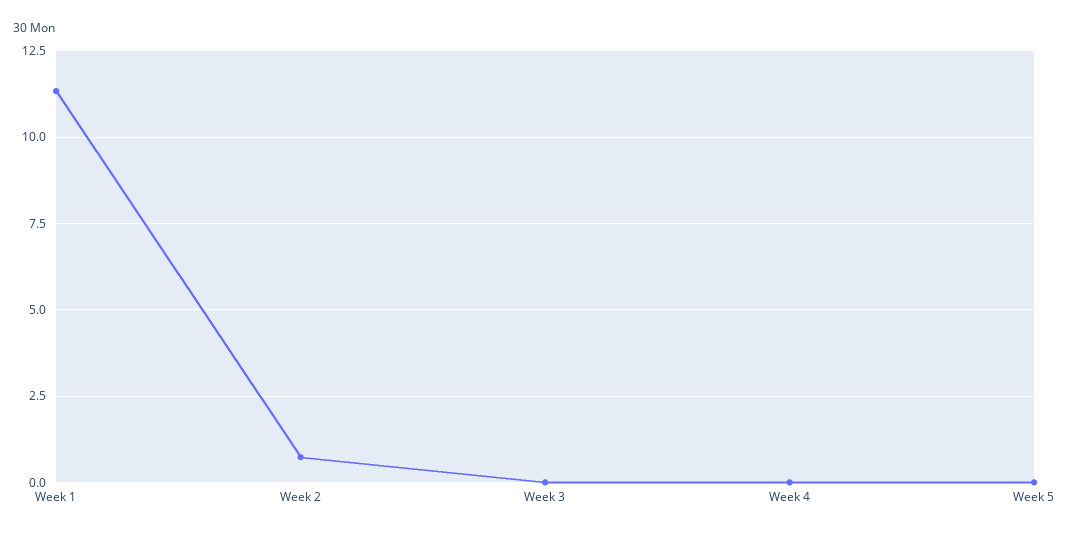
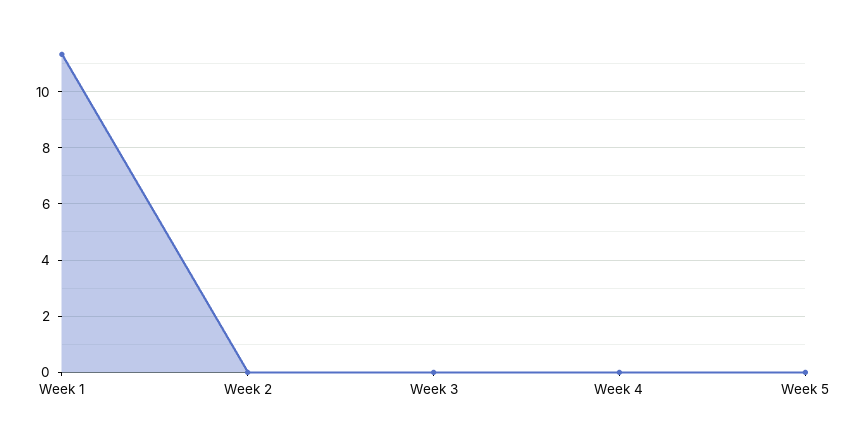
Week 2: 0.75 -> 0

